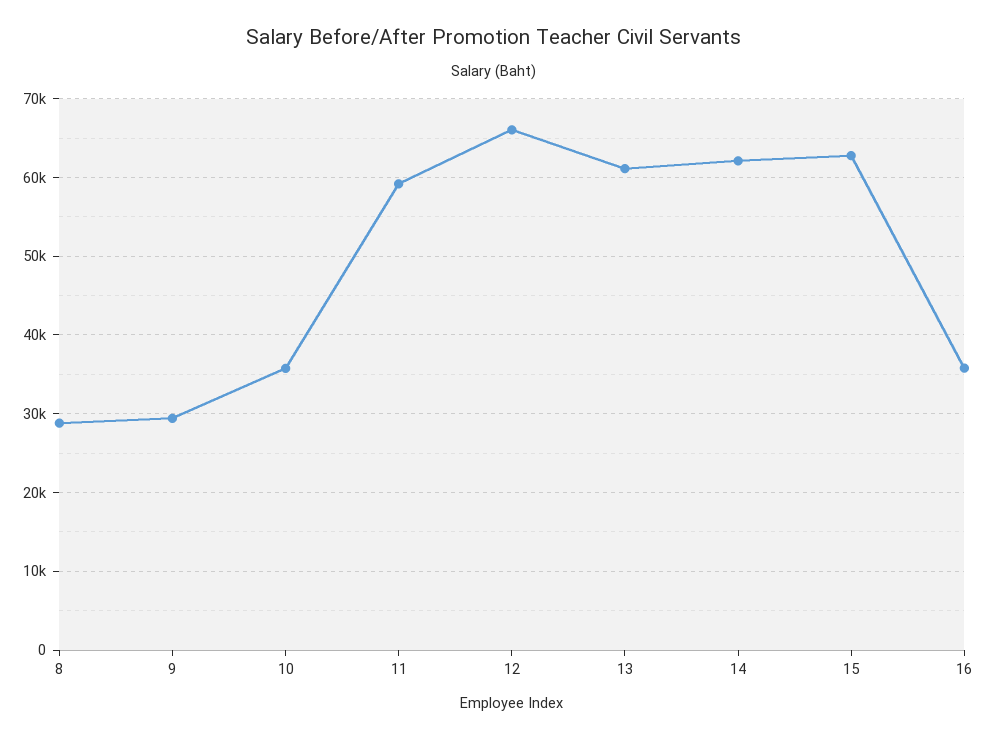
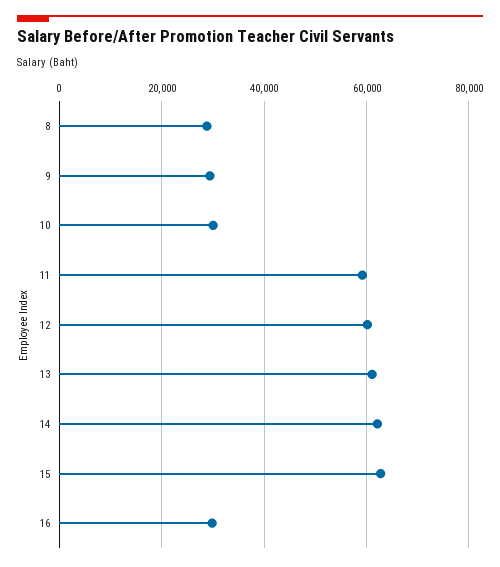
10: 36000 -> 30000
12: 66000 -> 60000
16: 36000 -> 30000

